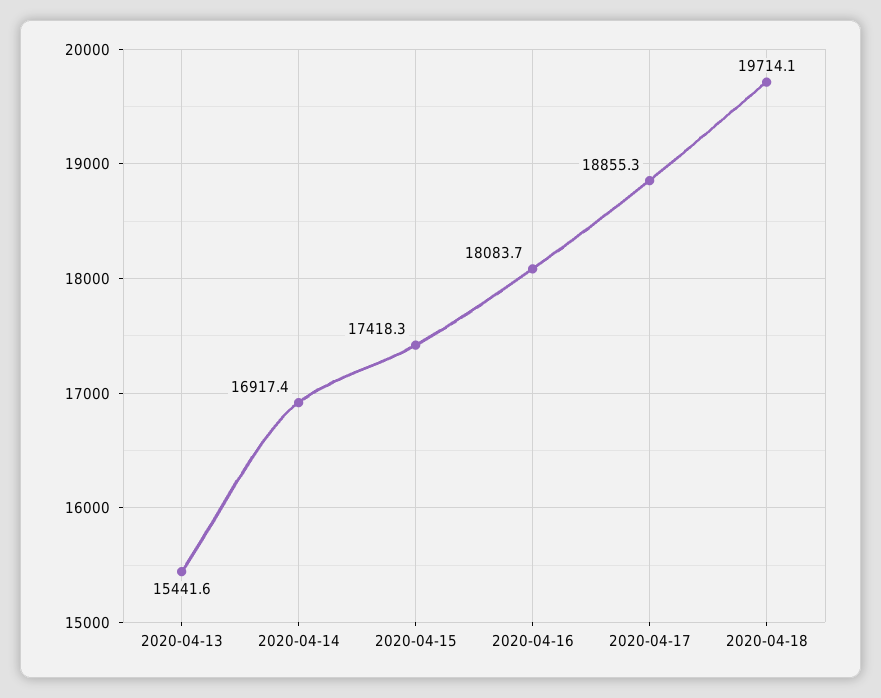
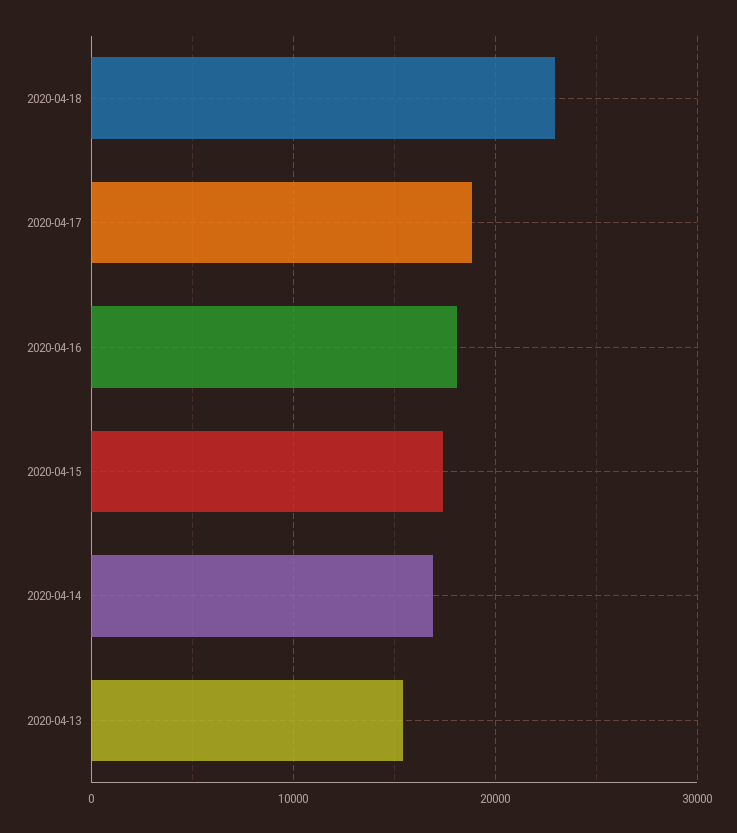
2020-04-18: 19714.1 -> 23000

